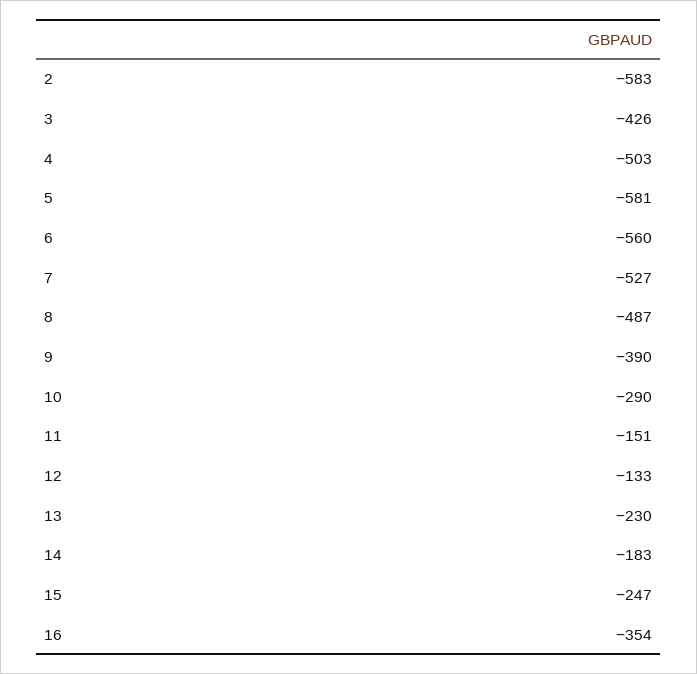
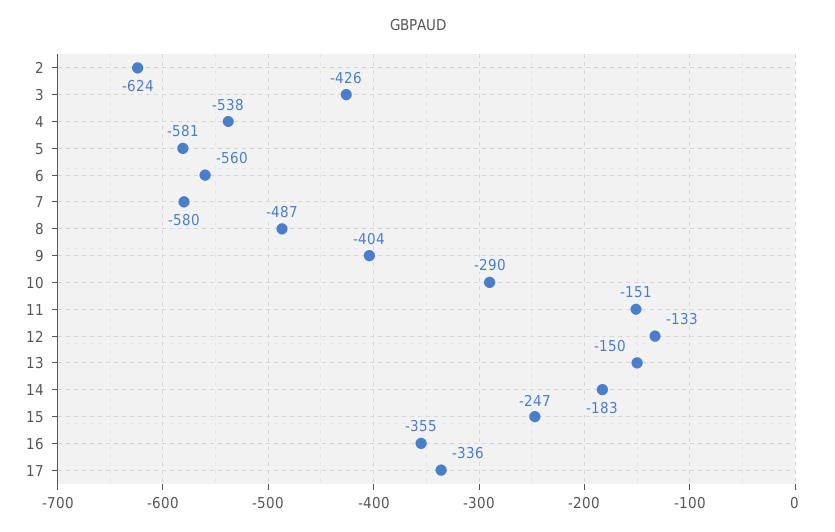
2: -583 -> -624
4: -503 -> -538
7: -527 -> -580
9: -390 -> -404
13: -230 -> -150
16: -354 -> -355
17: none -> -336

